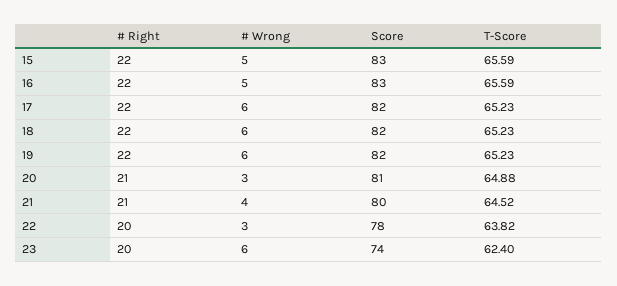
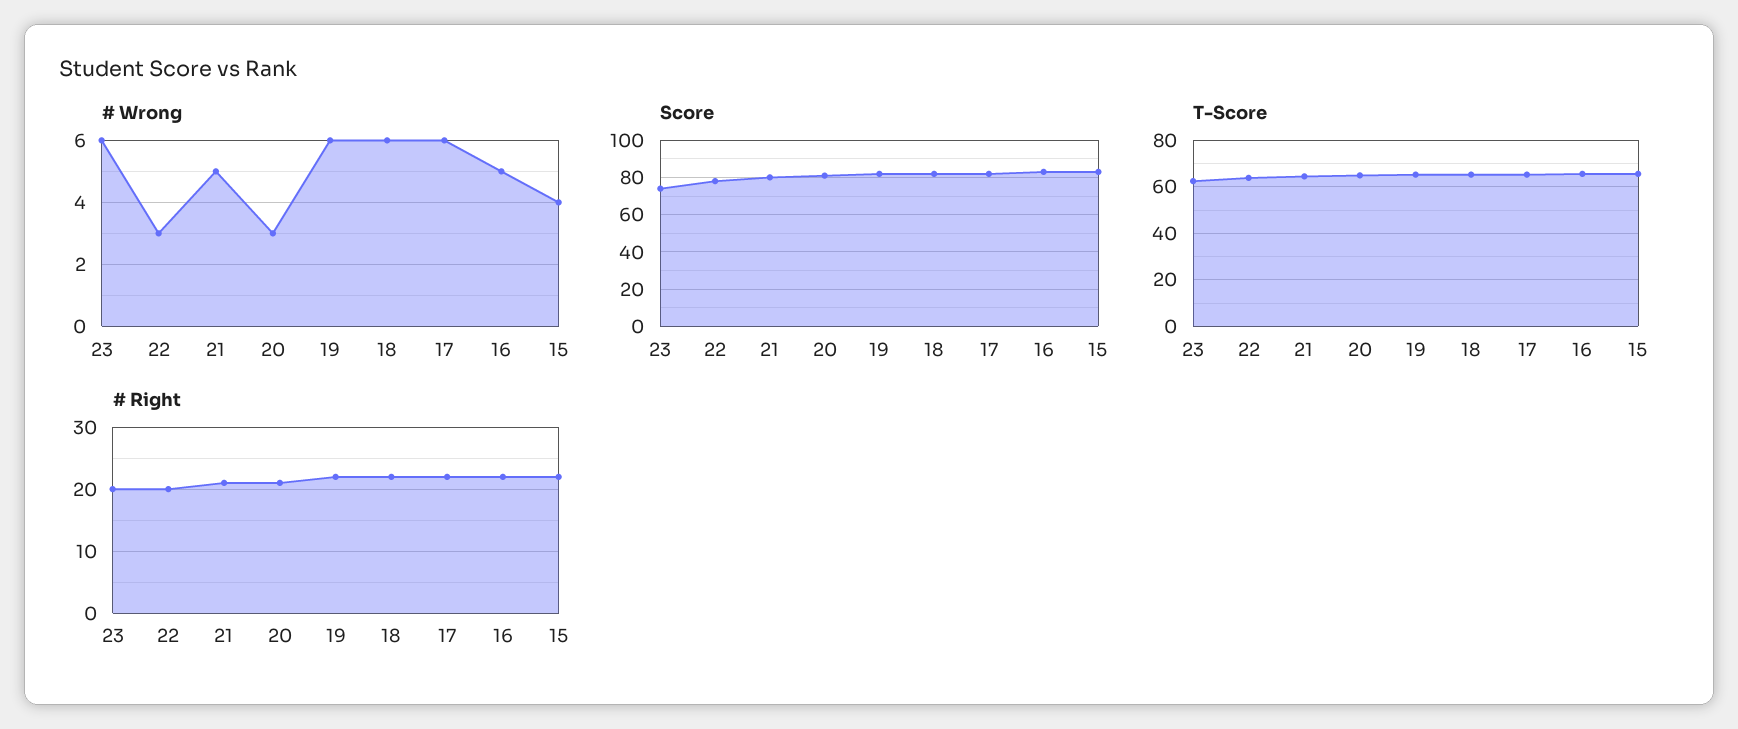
# Wrong, 15: 5 -> 4
# Wrong, 21: 4 -> 5

